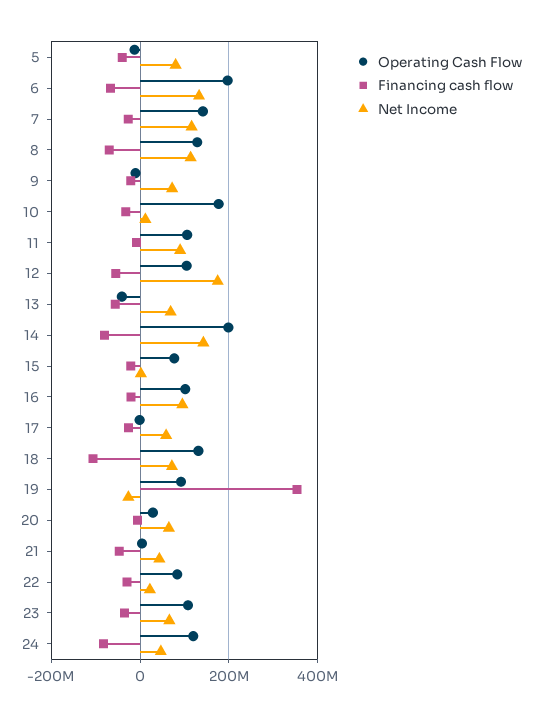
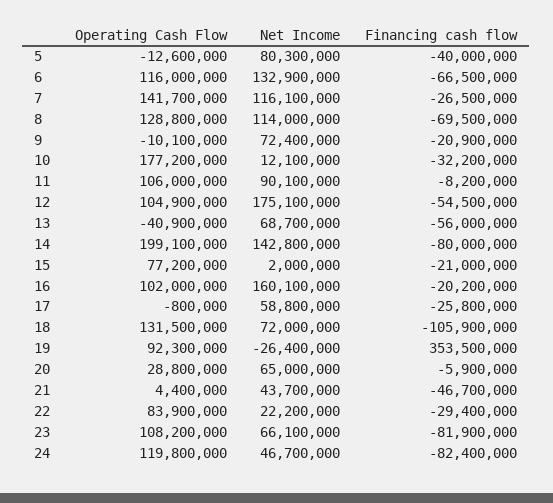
Operating Cash Flow, 6: 200000000 -> 116000000
Net Income, 16: 100000000 -> 160100000
Financing cash flow, 23: -40000000 -> -81900000

